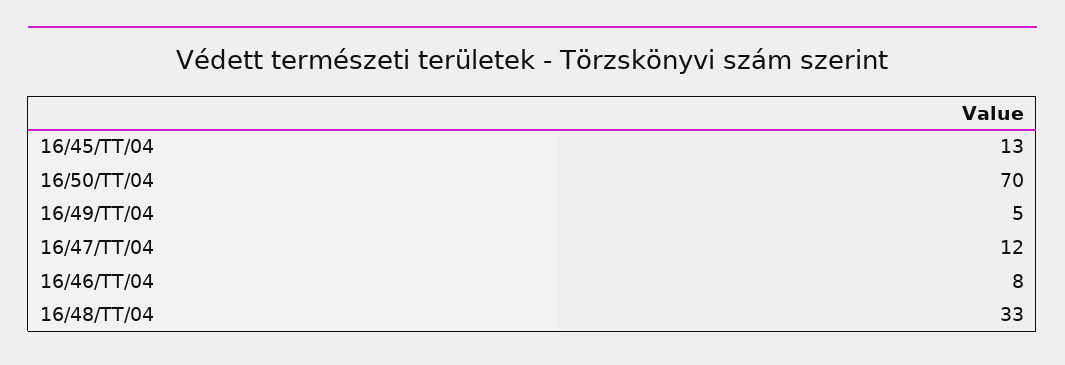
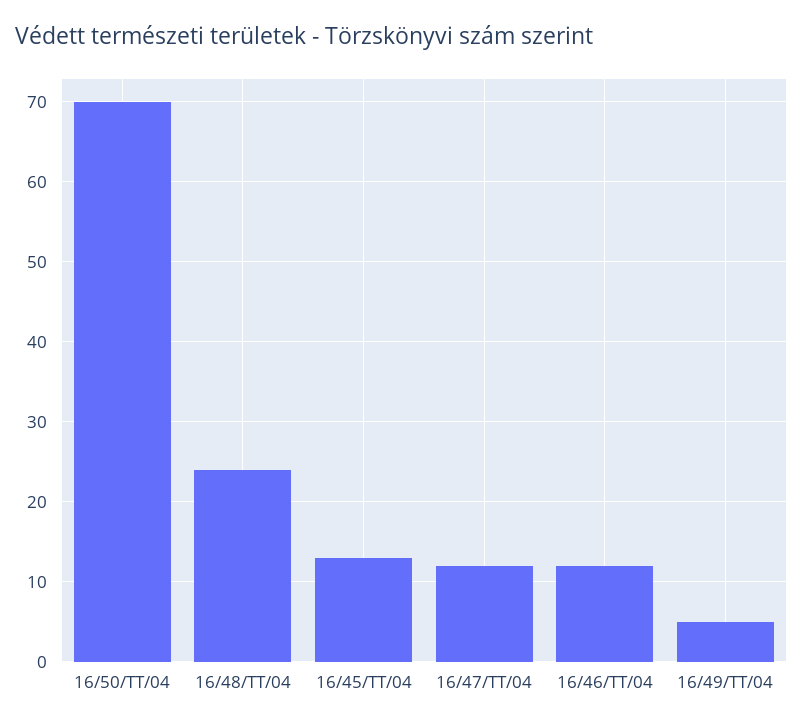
16/46/TT/04: 8 -> 12
16/48/TT/04: 33 -> 24

